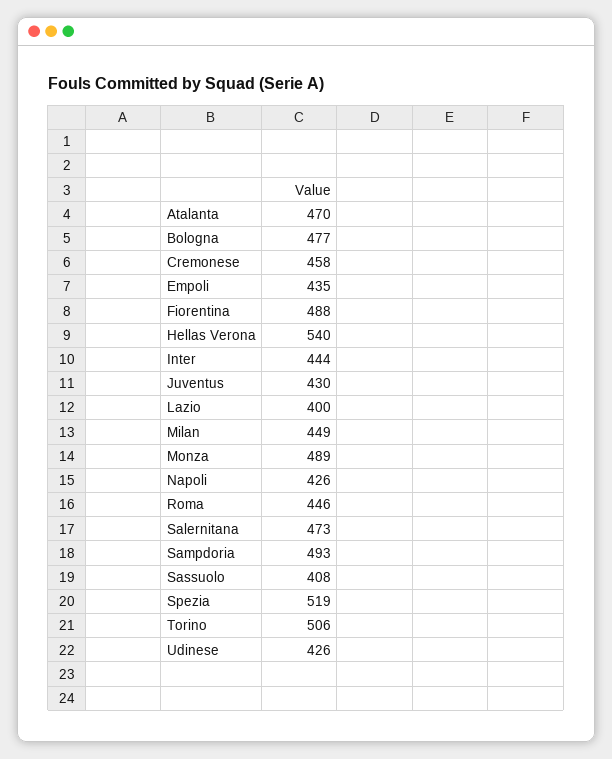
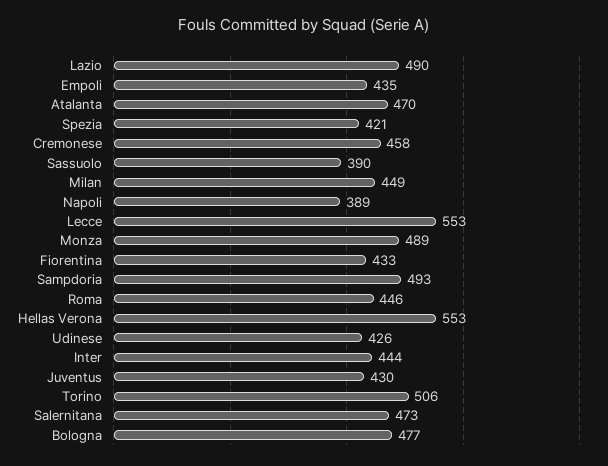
Fiorentina: 488 -> 433
Hellas Verona: 540 -> 553
Lazio: 400 -> 490
Napoli: 426 -> 389
Sassuolo: 408 -> 390
Spezia: 519 -> 421
Lecce: none -> 553

